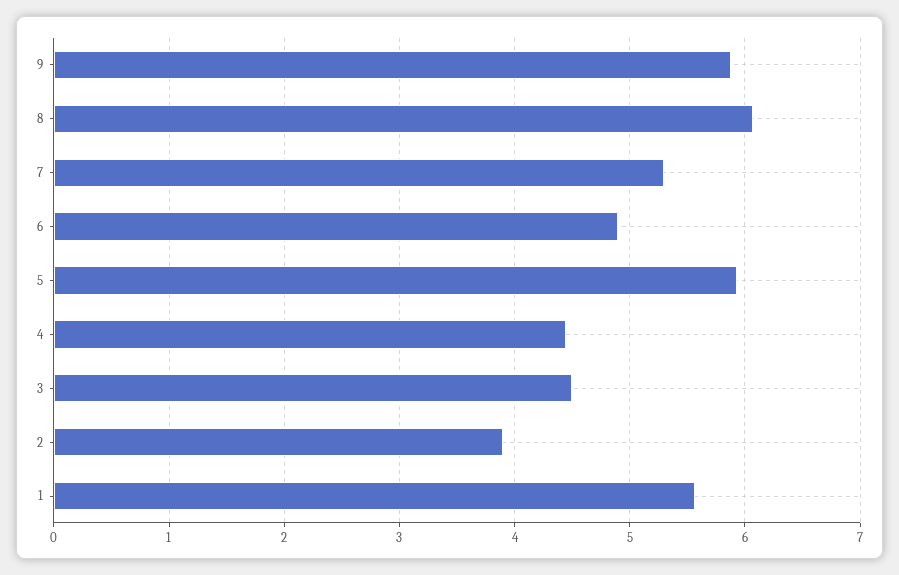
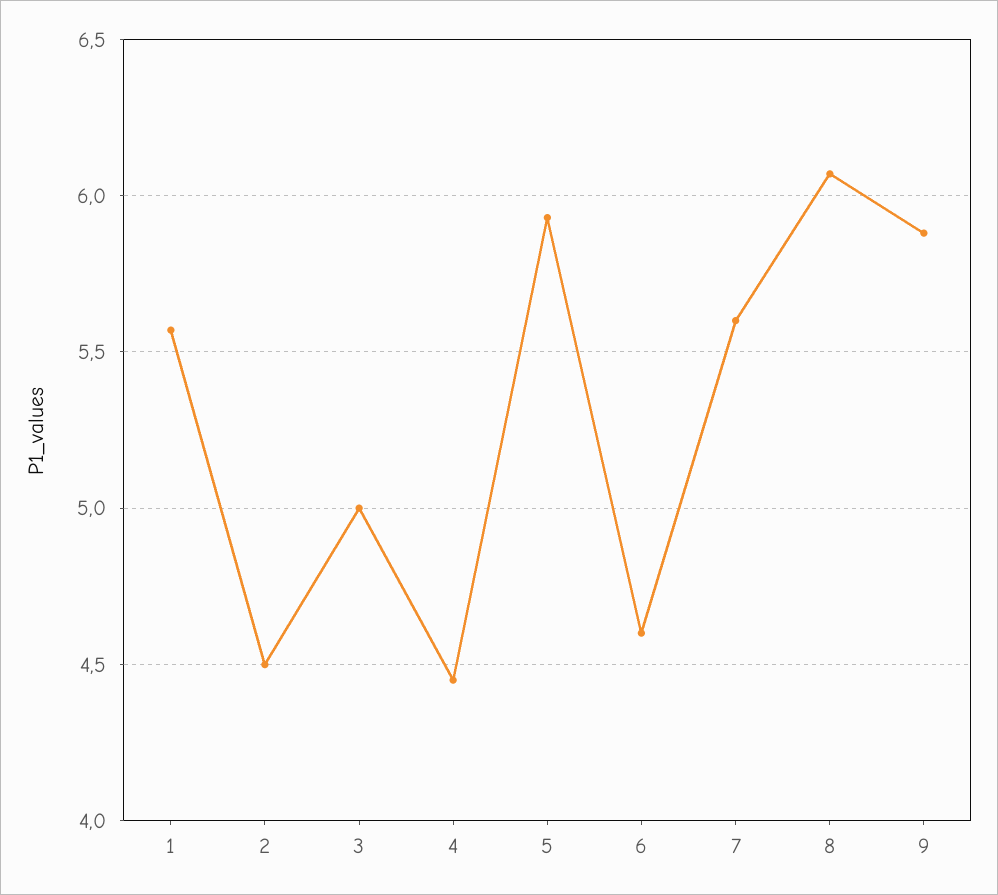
7: 5.3 -> 5.6
6: 4.9 -> 4.6
3: 4.5 -> 5
2: 3.9 -> 4.5

